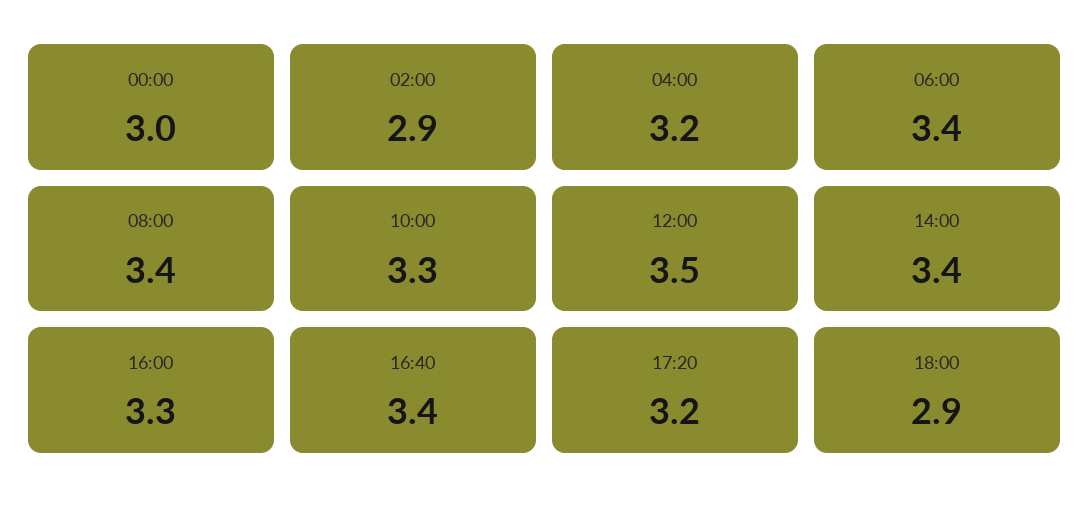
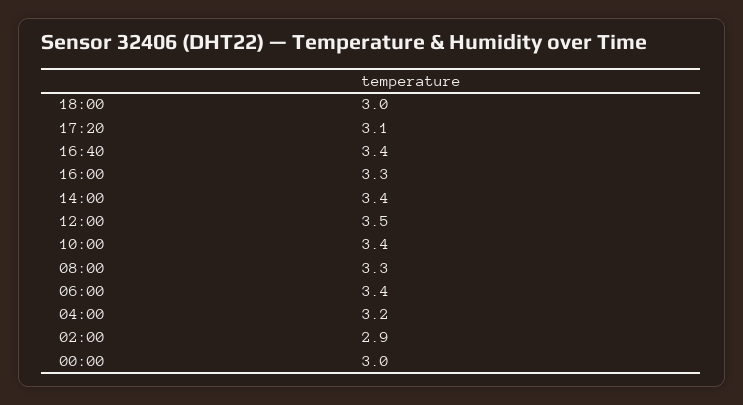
08:00: 3.4 -> 3.3
10:00: 3.3 -> 3.4
17:20: 3.2 -> 3.1
18:00: 2.9 -> 3

